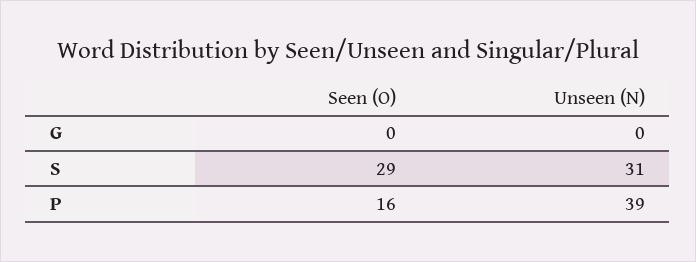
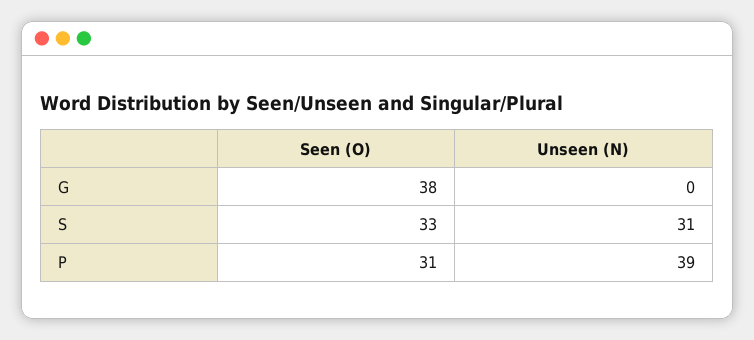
Seen (O), G: 0 -> 38
Seen (O), S: 29 -> 33
Seen (O), P: 16 -> 31

